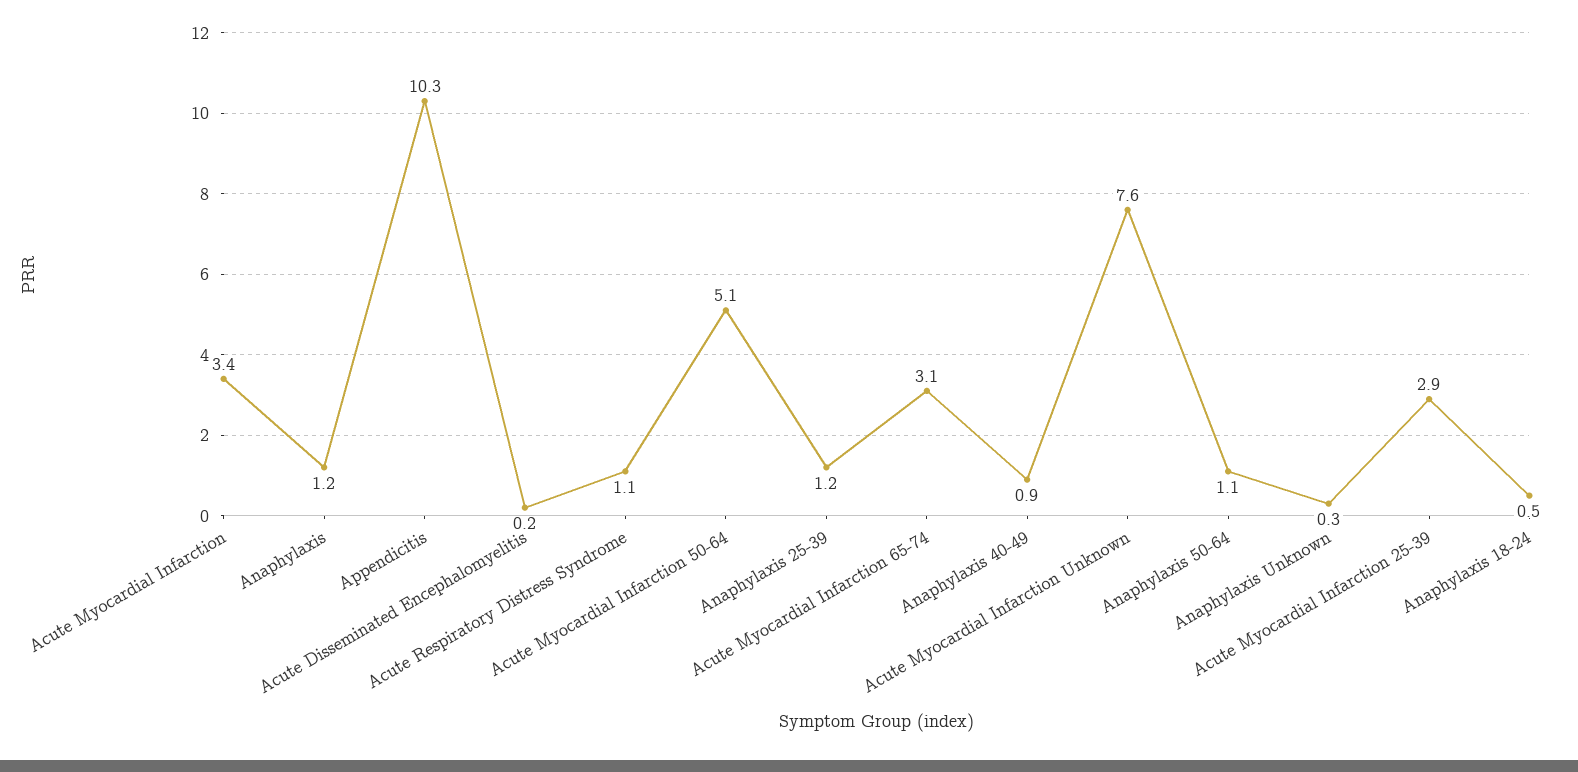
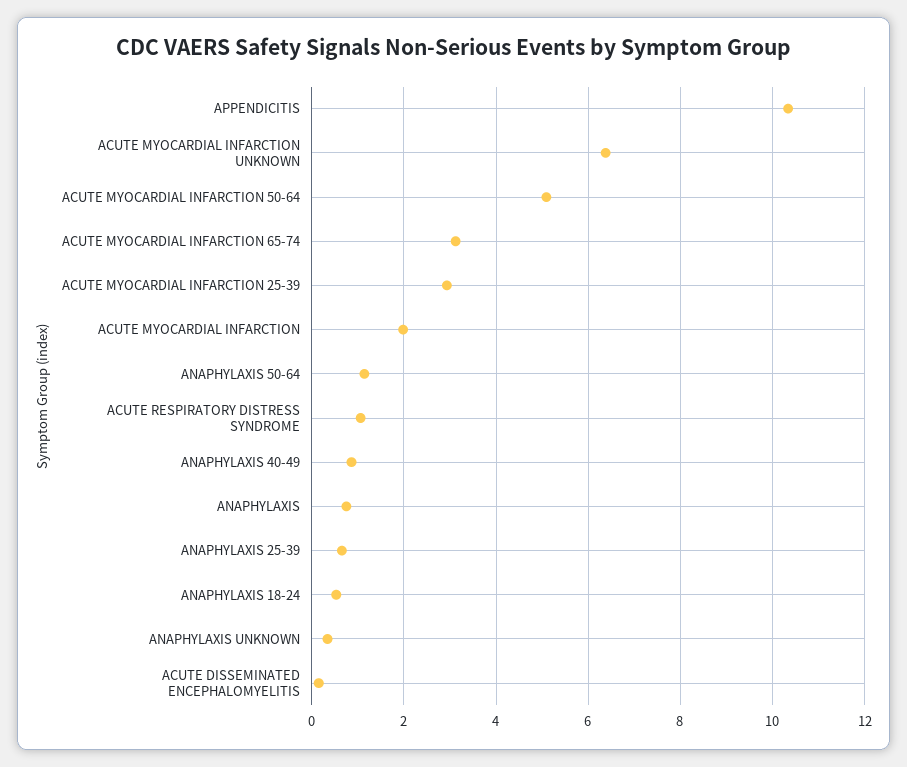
Acute Myocardial Infarction: 3.4 -> 2
Anaphylaxis: 1.2 -> 0.8
Anaphylaxis 25-39: 1.2 -> 0.6
Acute Myocardial Infarction Unknown: 7.6 -> 6.4

